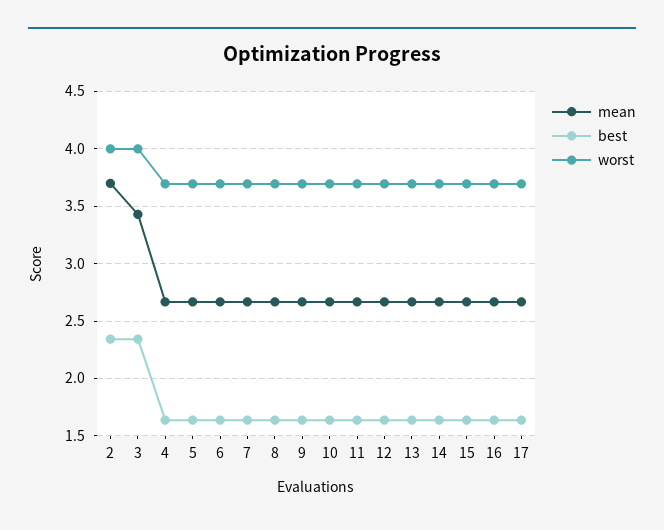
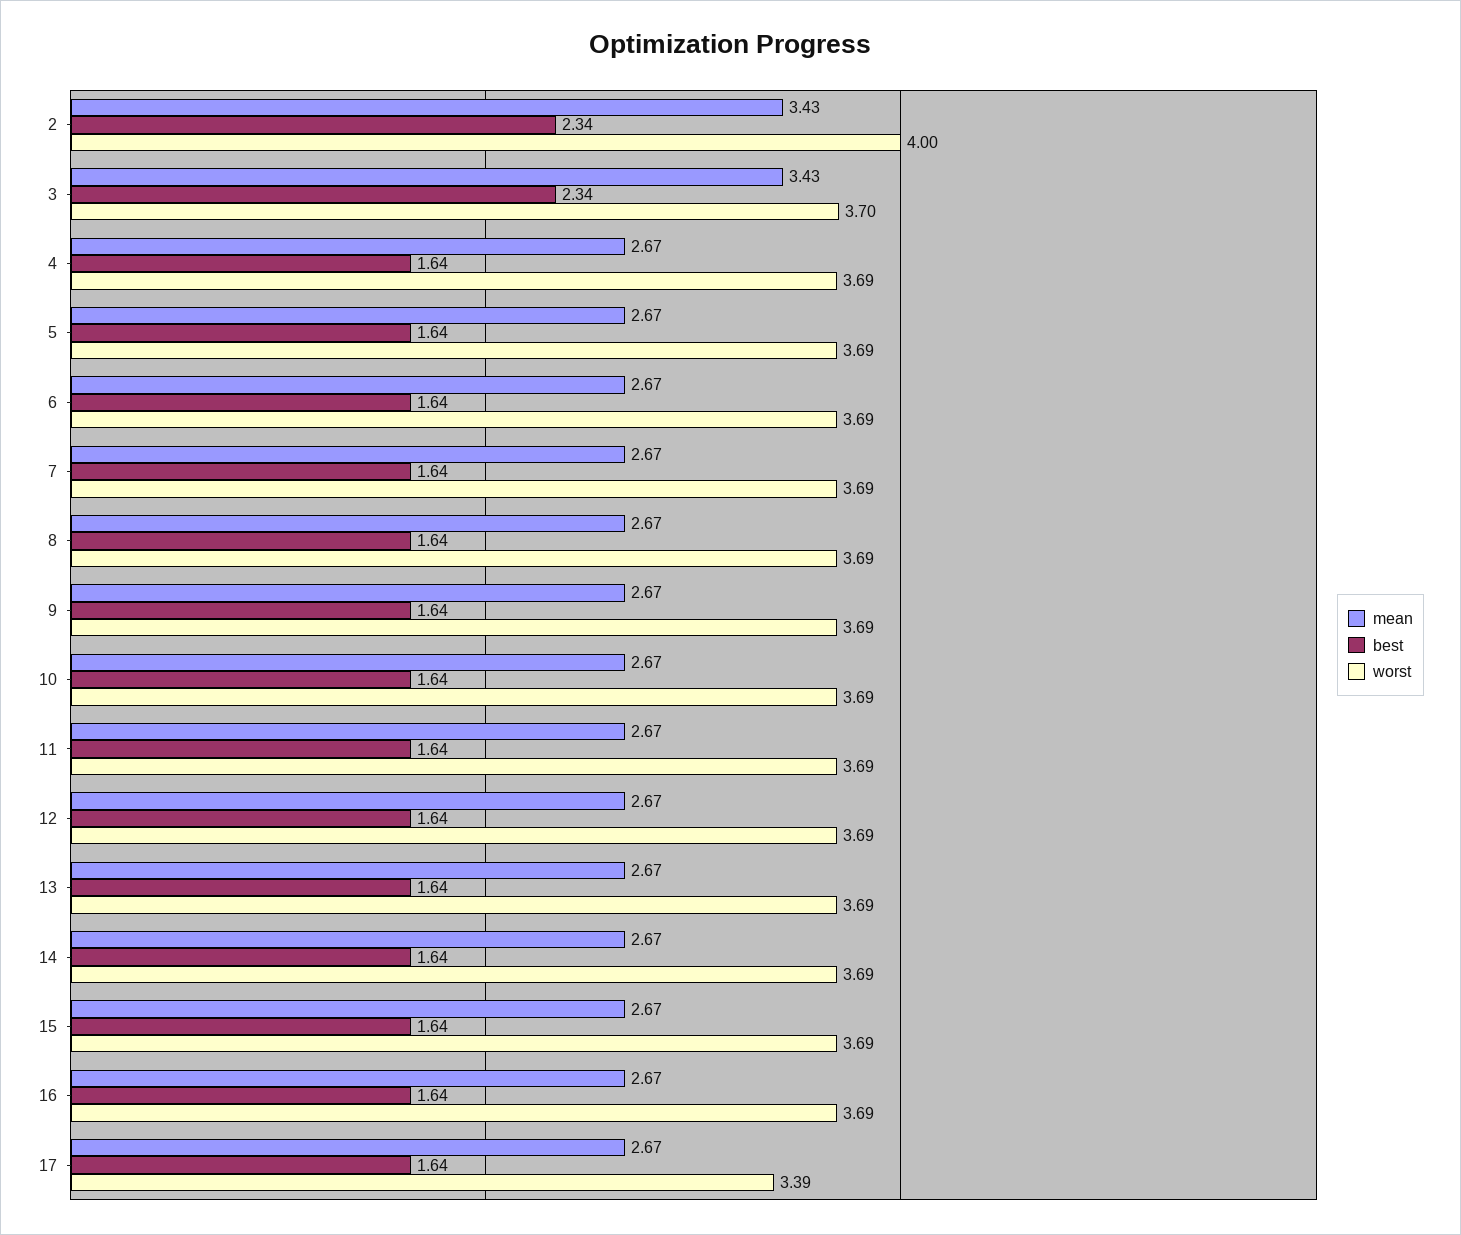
mean, 2: 3.7 -> 3.43
worst, 3: 4 -> 3.7
worst, 17: 3.7 -> 3.39

